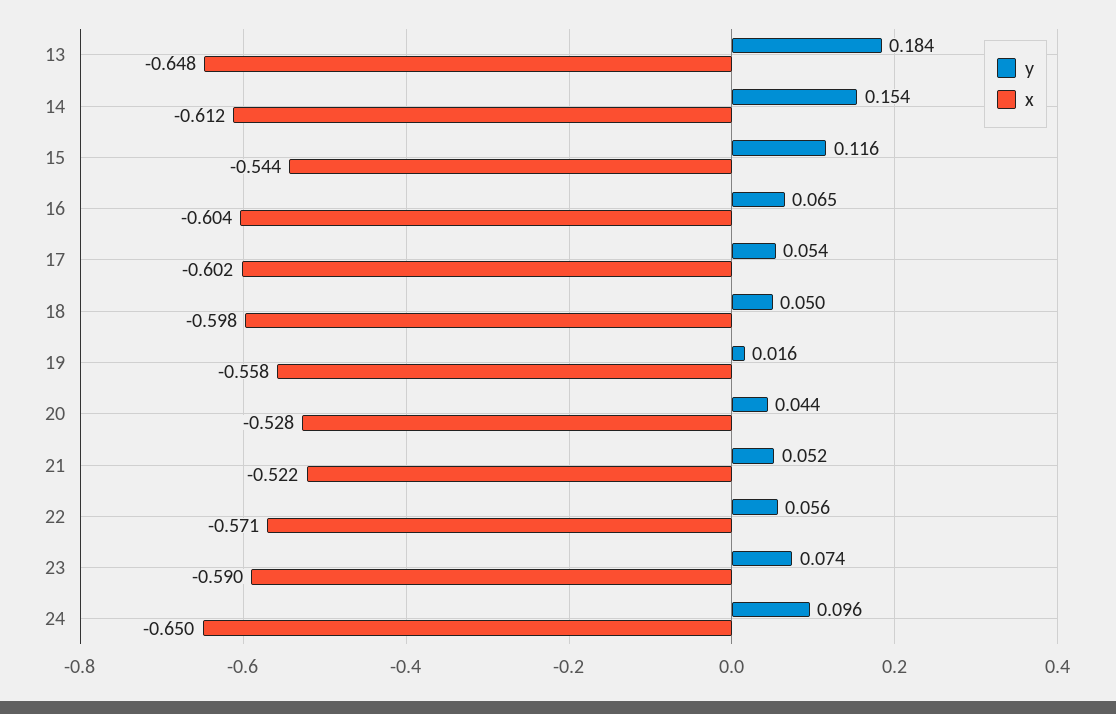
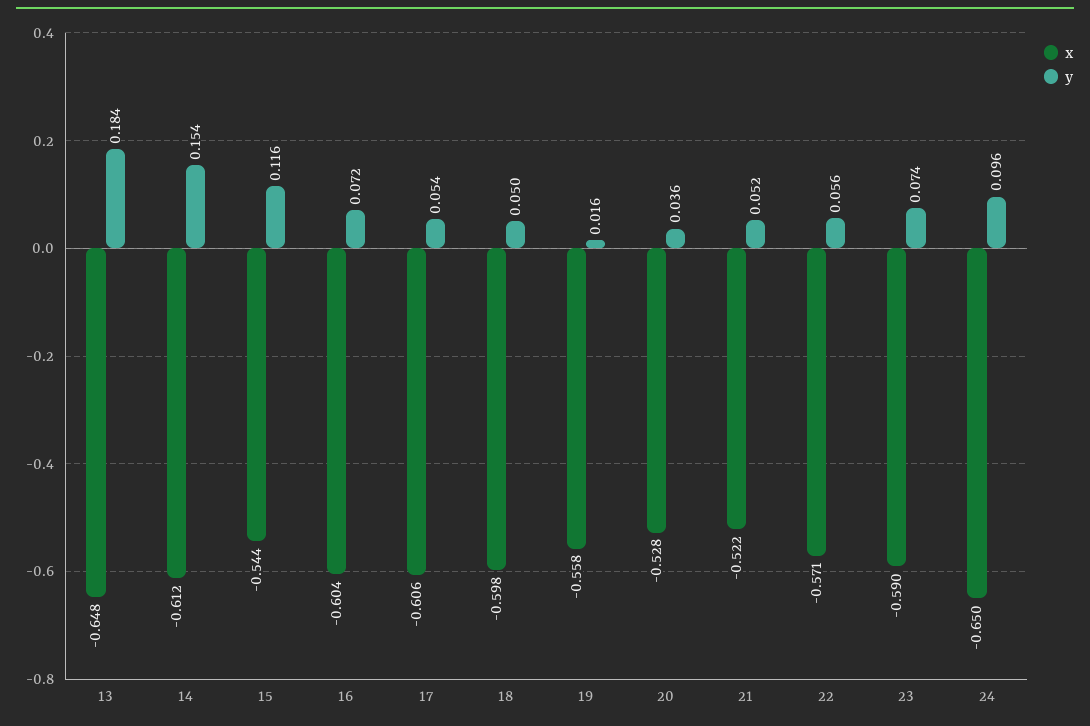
y, 16: 0.065 -> 0.072
x, 17: -0.602 -> -0.606
y, 20: 0.044 -> 0.036

